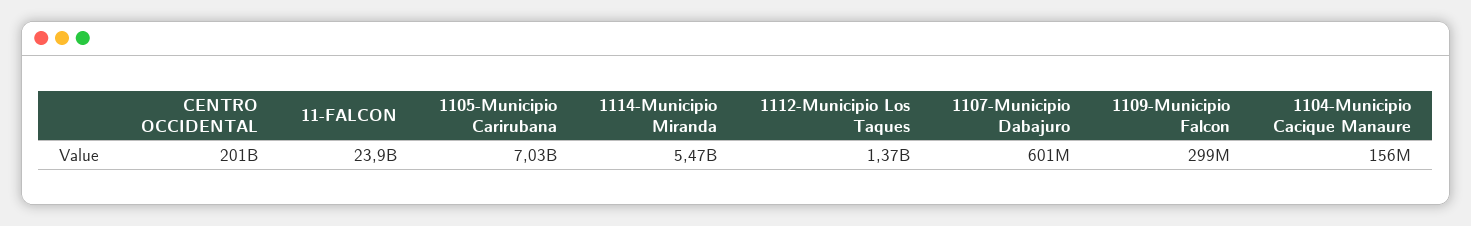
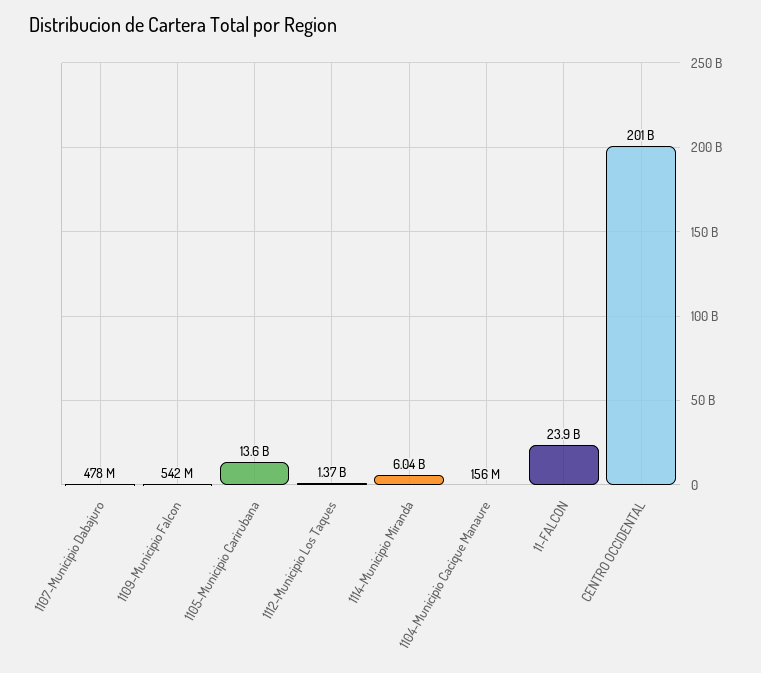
1105-Municipio Carirubana: 7030000000 -> 13600000000
1114-Municipio Miranda: 5470000000 -> 6040000000
1107-Municipio Dabajuro: 601000000 -> 478000000
1109-Municipio Falcon: 299000000 -> 542000000

